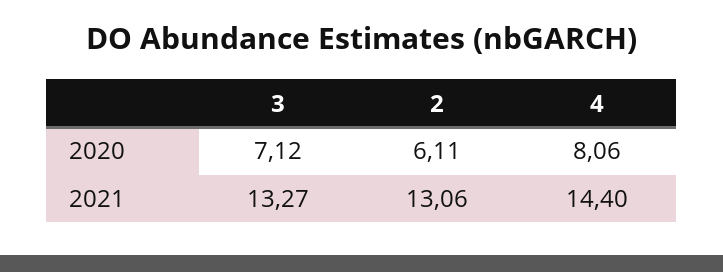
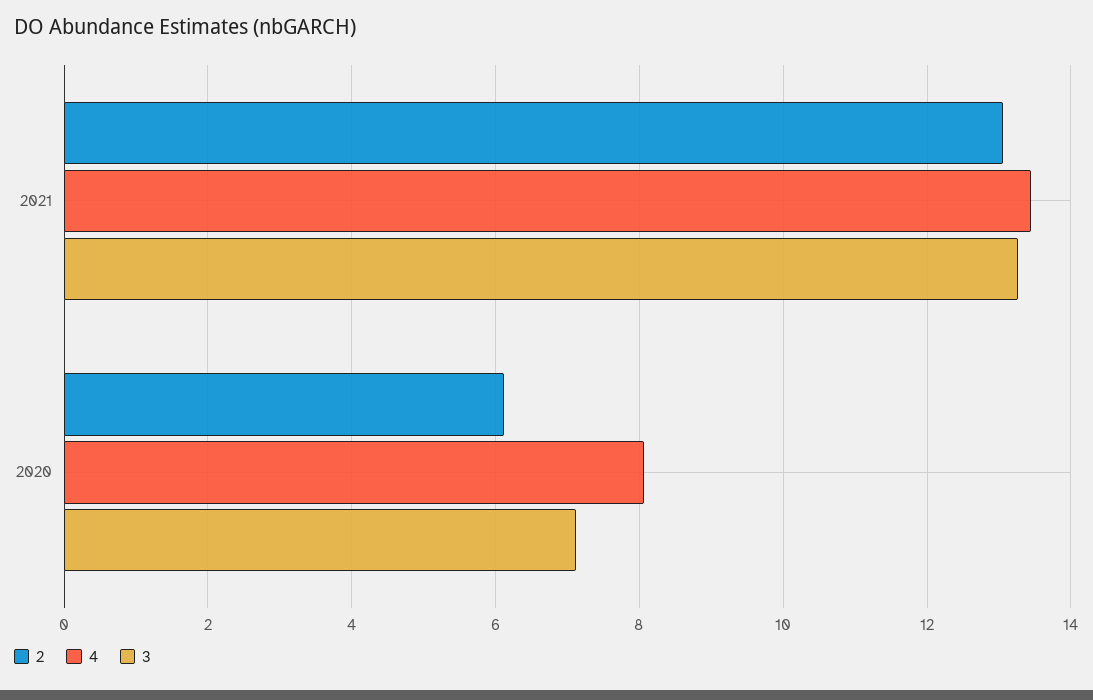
4, 2021: 14.4 -> 13.4

